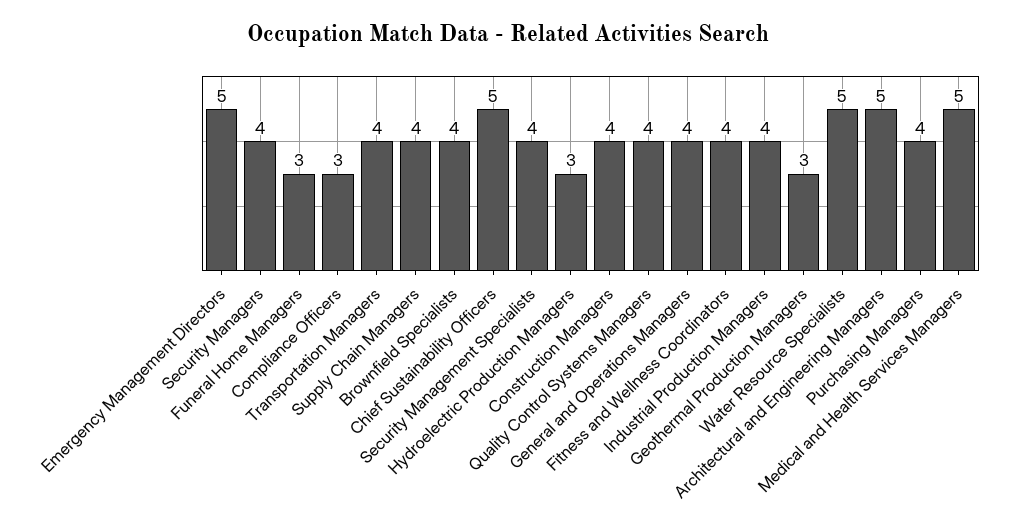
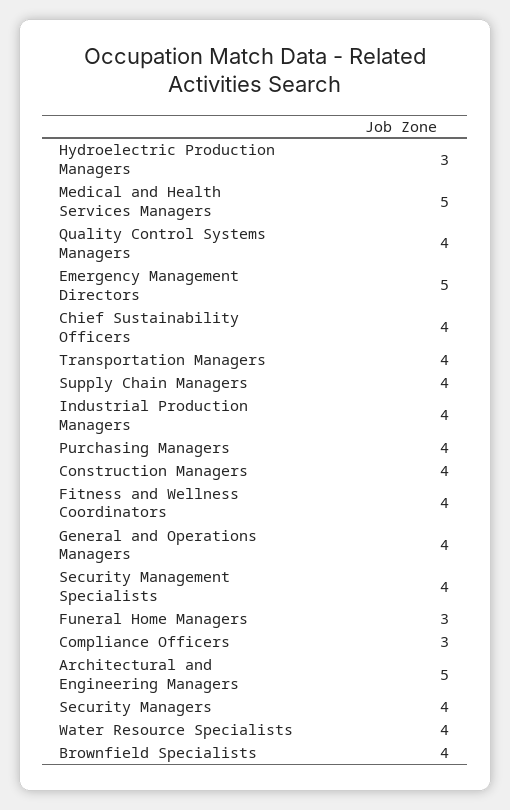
Chief Sustainability Officers: 5 -> 4
Geothermal Production Managers: 3 -> none
Water Resource Specialists: 5 -> 4

